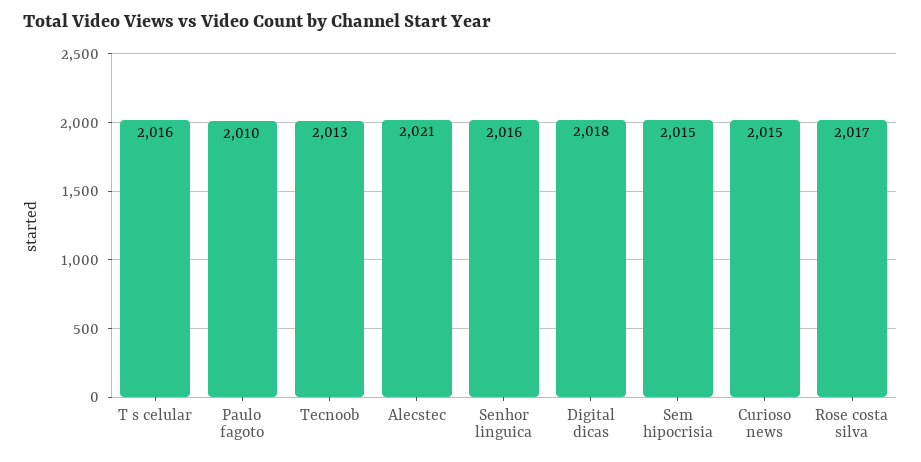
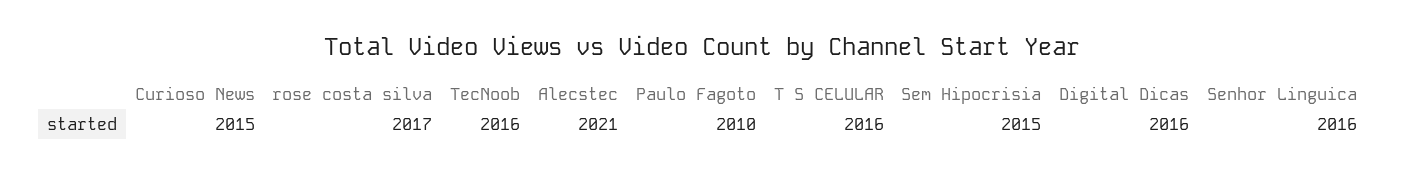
Tecnoob: 2013 -> 2016
Digital dicas: 2018 -> 2016

